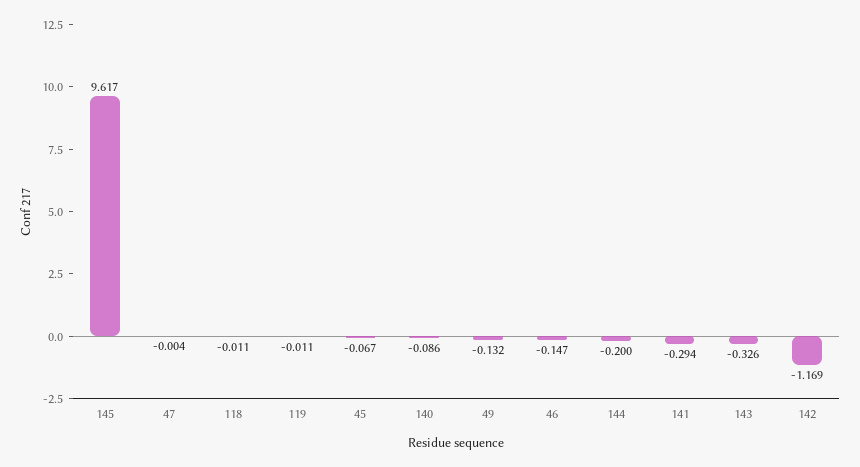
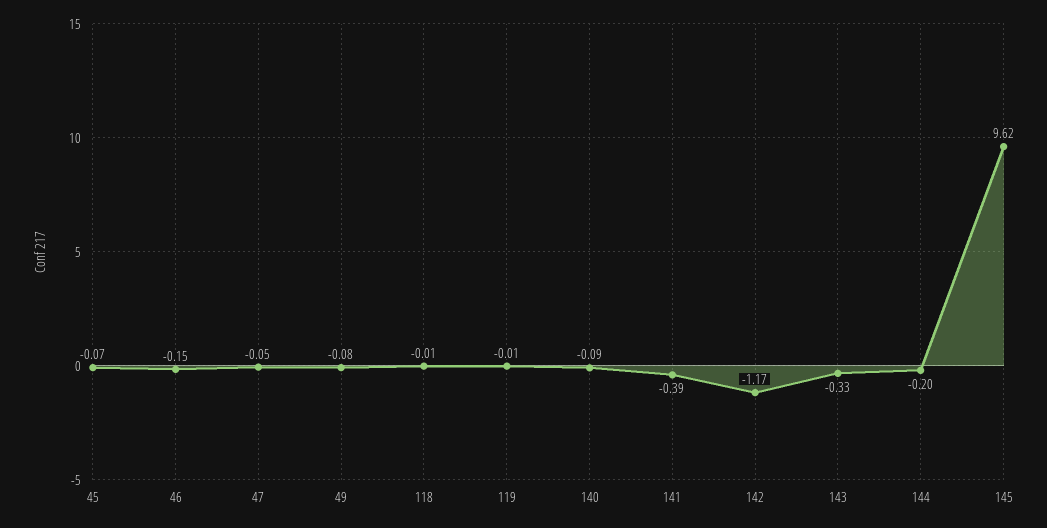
47: -0.004 -> -0.05
49: -0.132 -> -0.08
141: -0.294 -> -0.39

